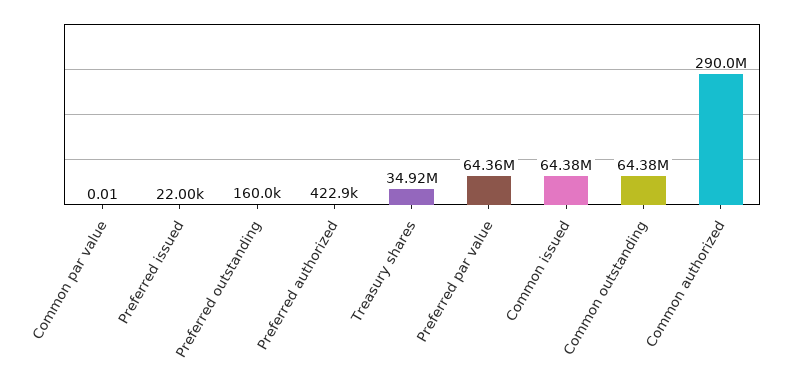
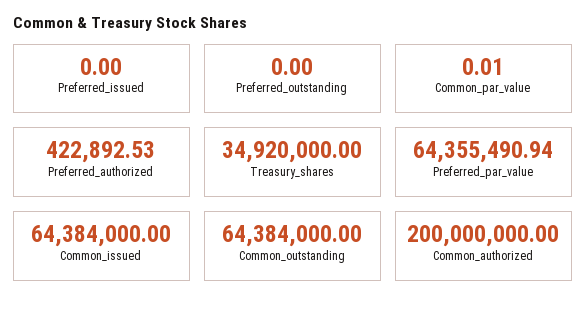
Preferred issued: 22000 -> 0
Preferred outstanding: 160000 -> 0
Common authorized: 290000000 -> 200000000

